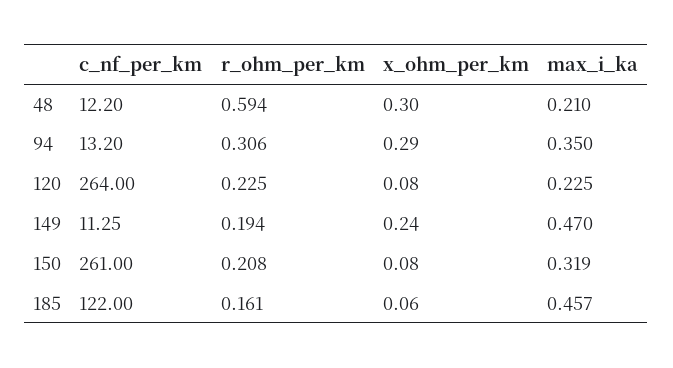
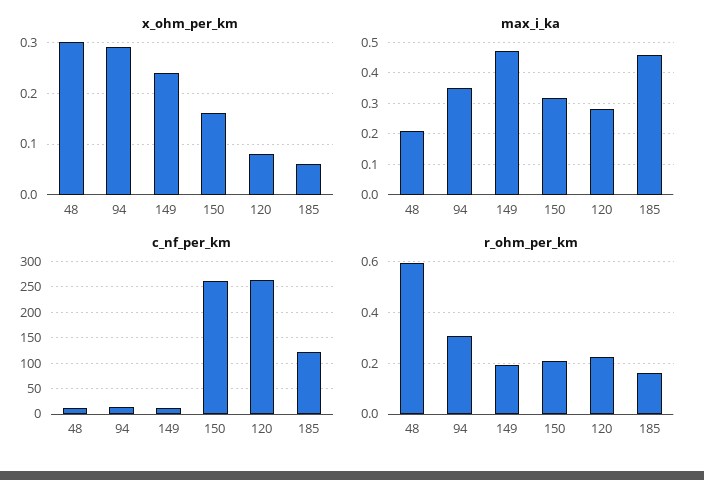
max_i_ka, 120: 0.225 -> 0.28
x_ohm_per_km, 150: 0.08 -> 0.16

